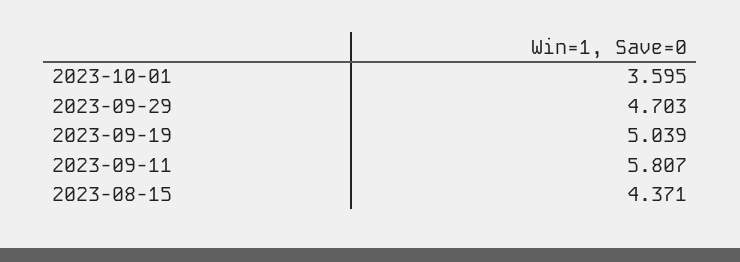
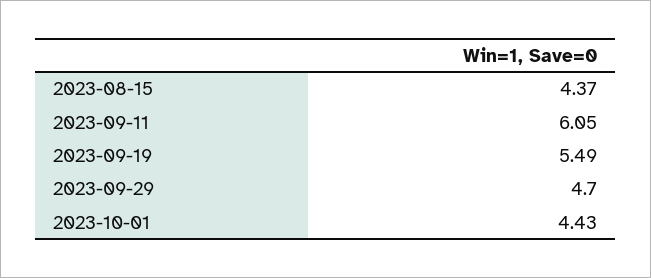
2023-10-01: 3.595 -> 4.43
2023-09-19: 5.039 -> 5.49
2023-09-11: 5.807 -> 6.05

